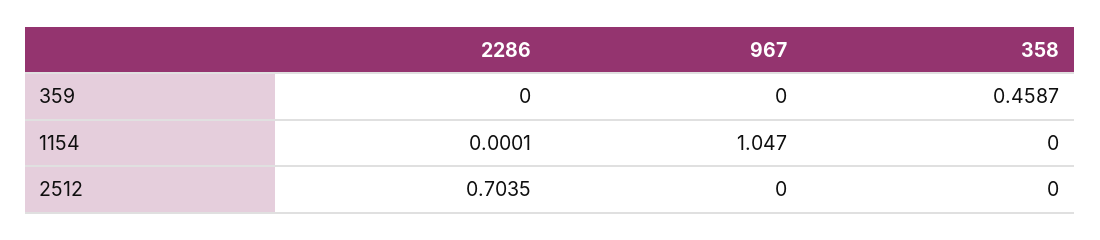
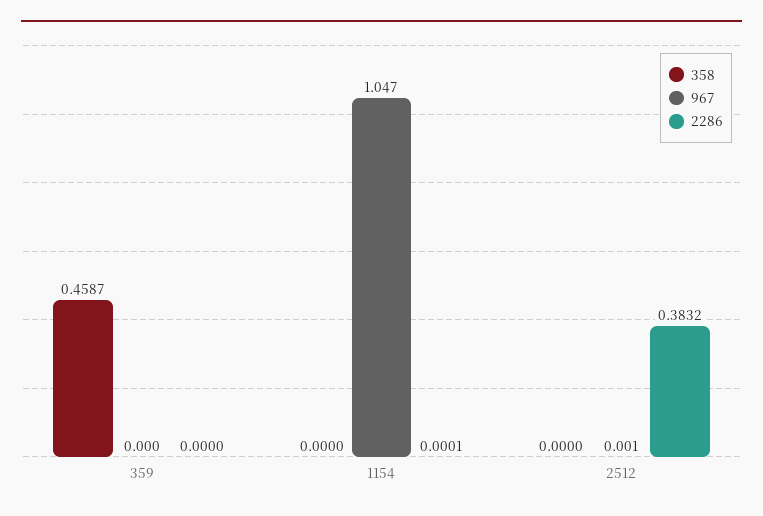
2286, 2512: 0.7035 -> 0.3832
967, 2512: 0 -> 0.001

